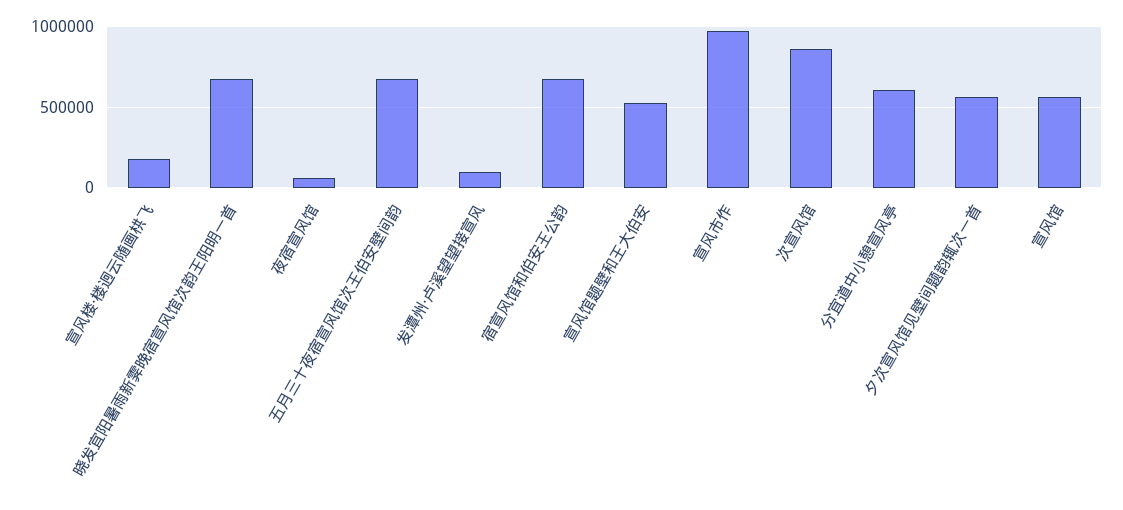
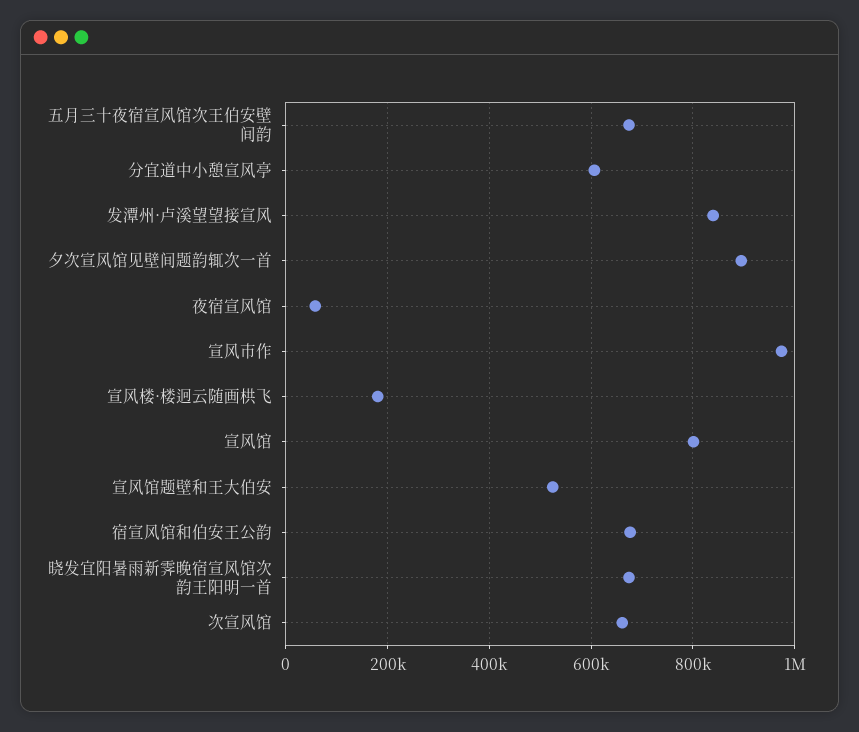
发潭州·卢溪望望接宣风: 100000 -> 840000
次宣风馆: 850000 -> 660000
夕次宣风馆见壁间题韵辄次一首: 550000 -> 900000
宣风馆: 550000 -> 800000

